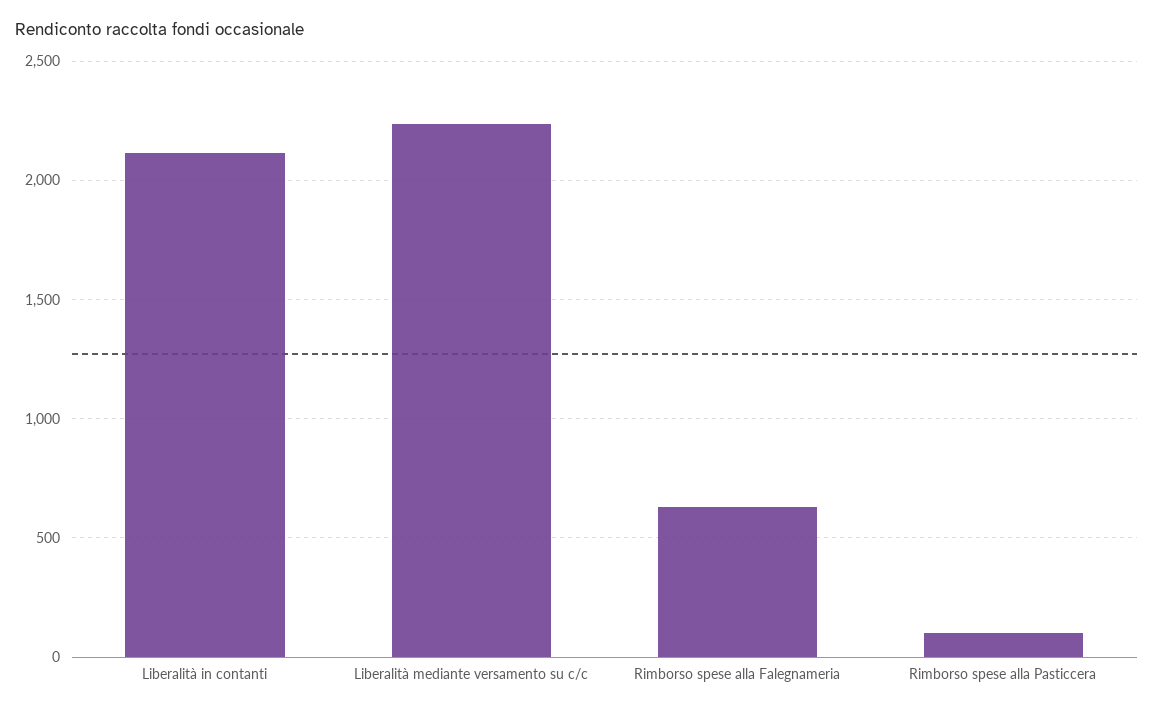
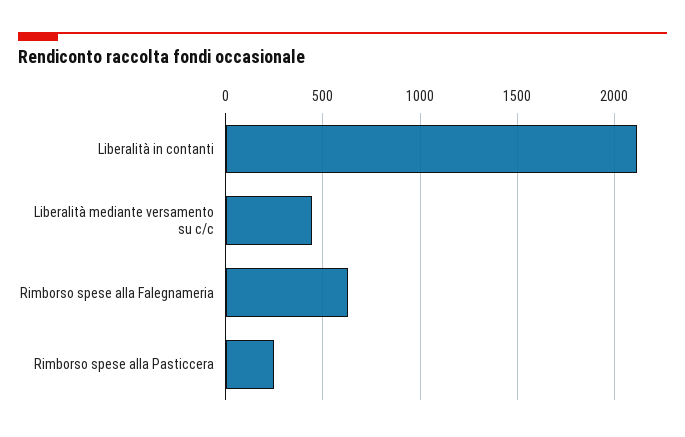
Liberalità mediante versamento su c/c: 2250 -> 450
Rimborso spese alla Pasticcera: 100 -> 250

